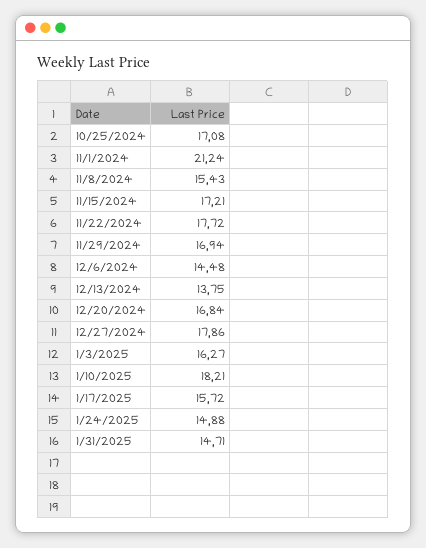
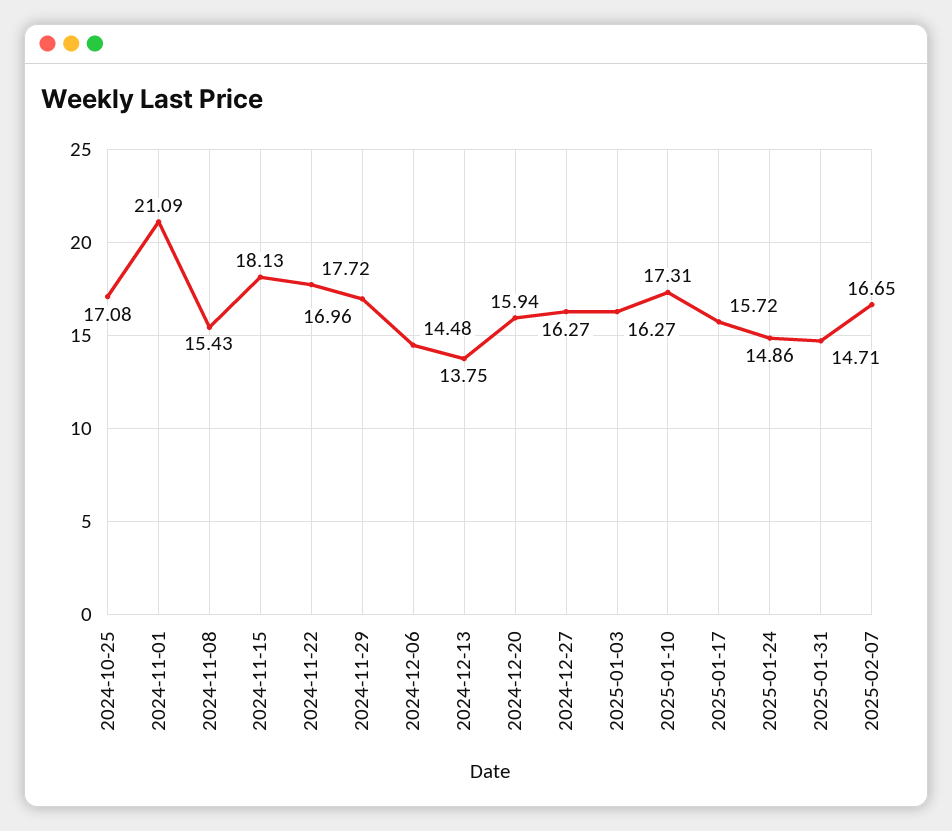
11/1/2024: 21.24 -> 21.09
11/15/2024: 17.21 -> 18.13
11/29/2024: 16.94 -> 16.96
12/20/2024: 16.84 -> 15.94
12/27/2024: 17.86 -> 16.27
1/10/2025: 18.21 -> 17.31
1/24/2025: 14.88 -> 14.86
2025-02-07: none -> 16.65

